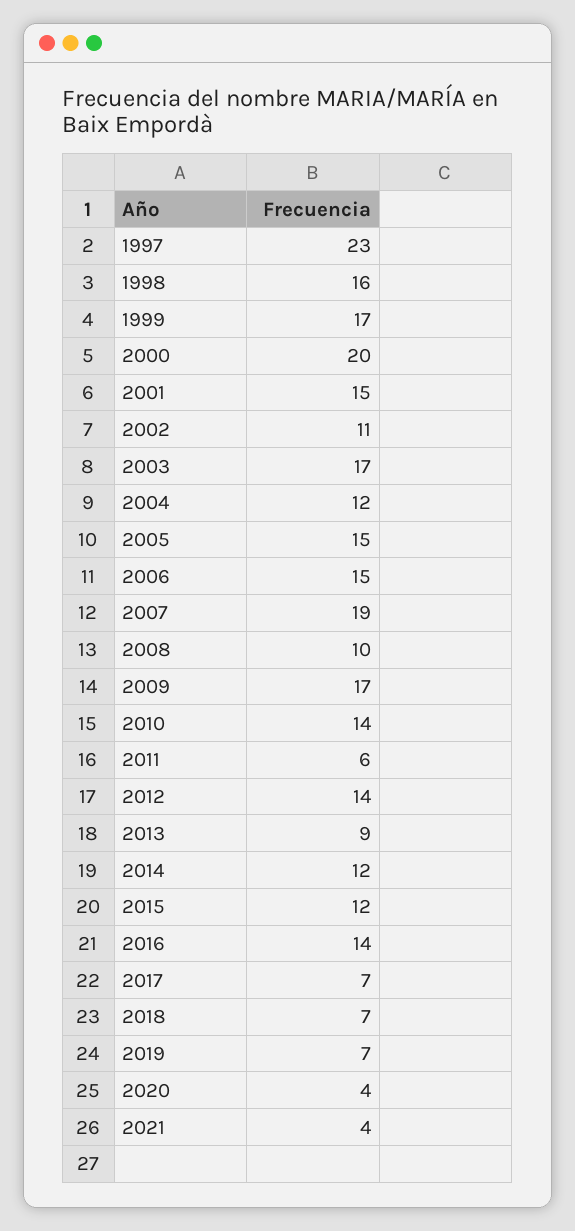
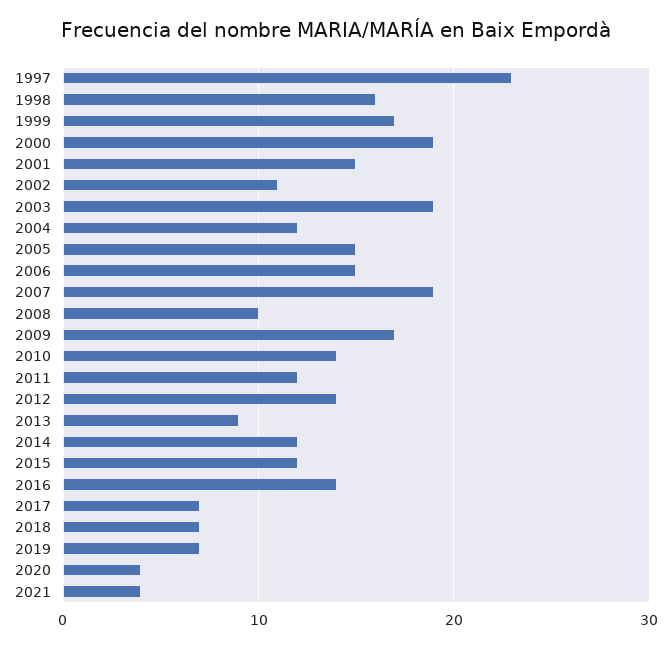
2000: 20 -> 19
2003: 17 -> 19
2011: 6 -> 12

